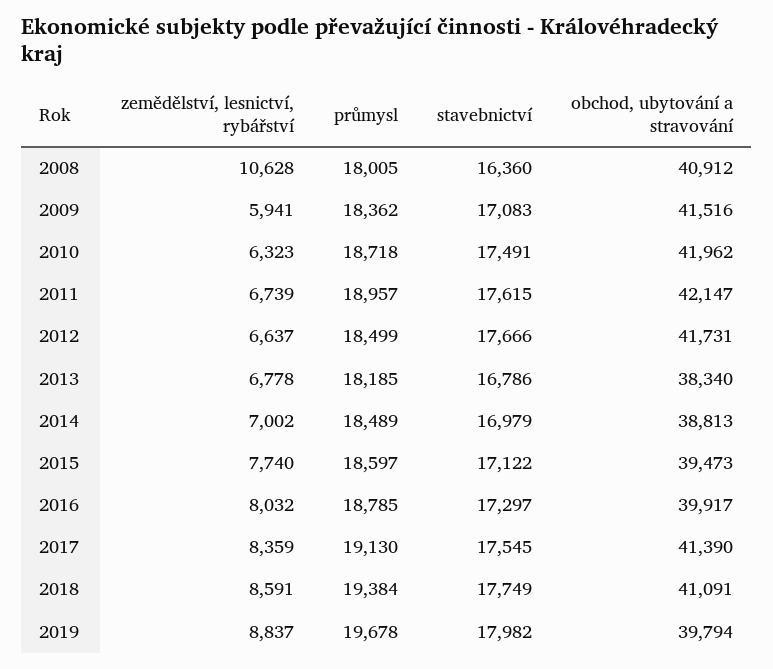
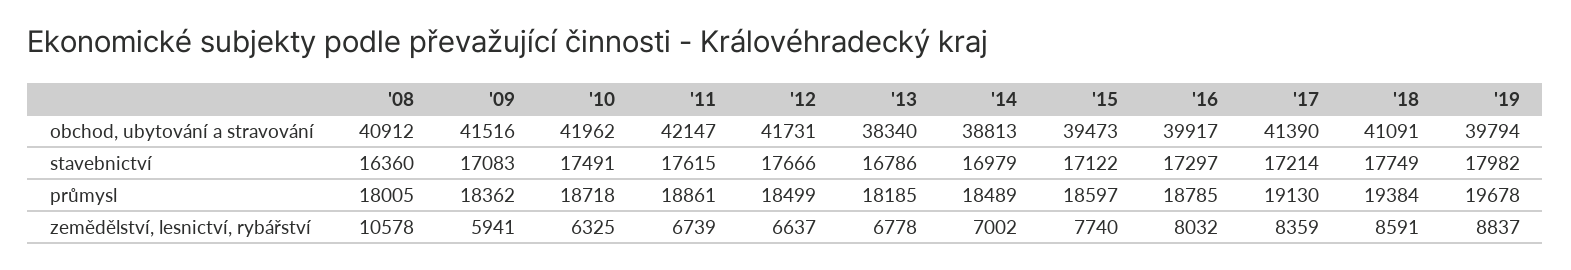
zemědělství, lesnictví, rybářství, 2008: 10628 -> 10578
zemědělství, lesnictví, rybářství, 2010: 6323 -> 6325
průmysl, 2011: 18957 -> 18861
stavebnictví, 2017: 17545 -> 17214

